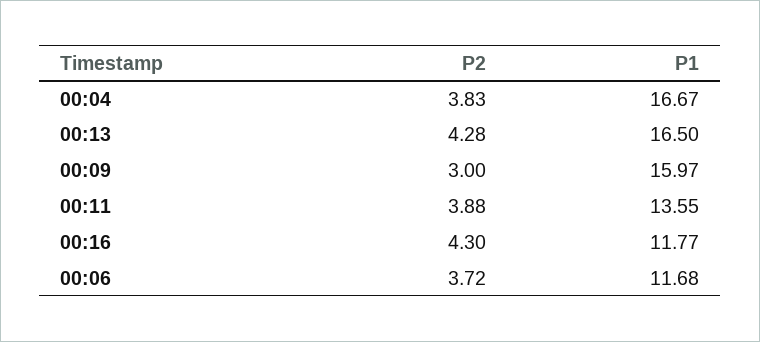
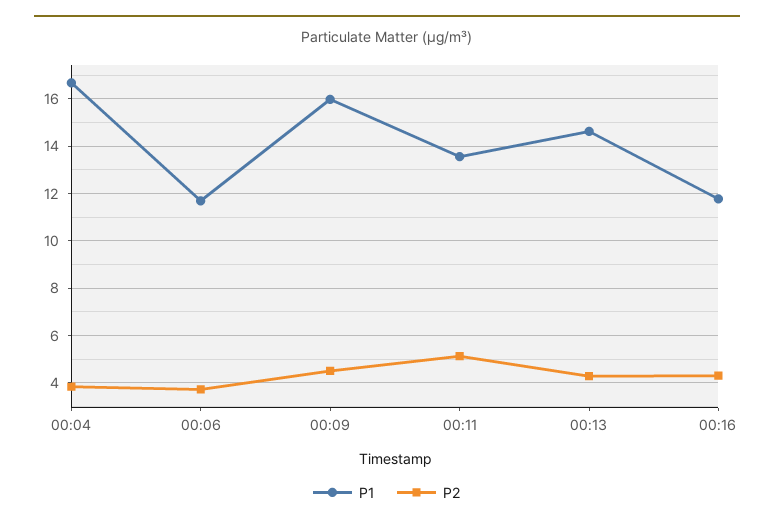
P1, 00:13: 16.5 -> 14.5
P2, 00:09: 3 -> 4.5
P2, 00:11: 3.88 -> 5

